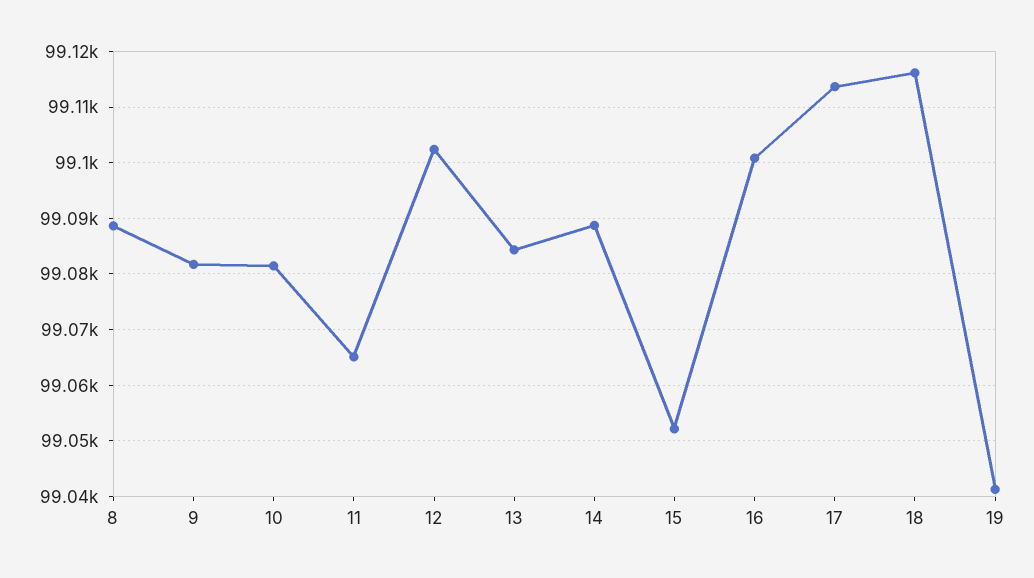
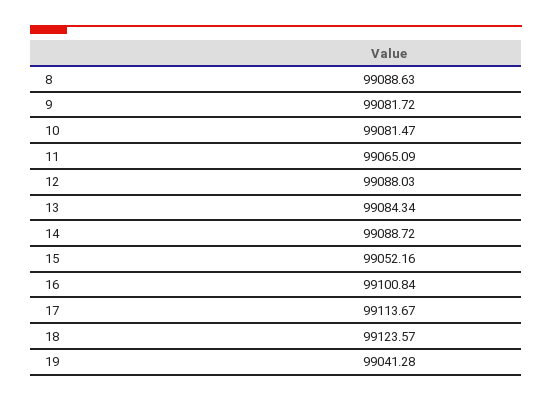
12: 99102 -> 99088.03
18: 99116 -> 99123.57

